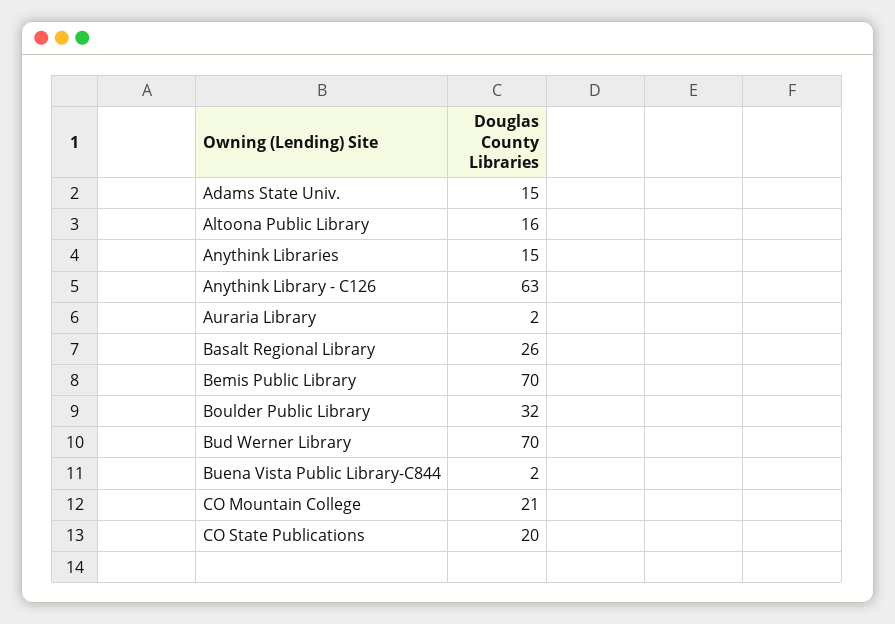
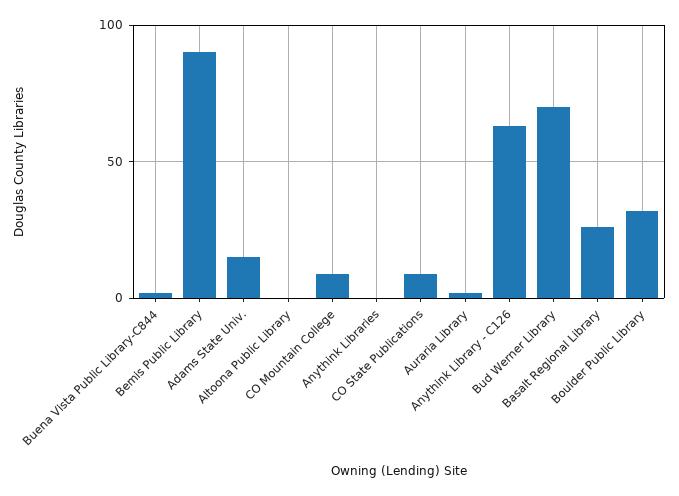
Altoona Public Library: 16 -> 0
Anythink Libraries: 15 -> 0
Bemis Public Library: 70 -> 90
CO Mountain College: 21 -> 10
CO State Publications: 20 -> 10

